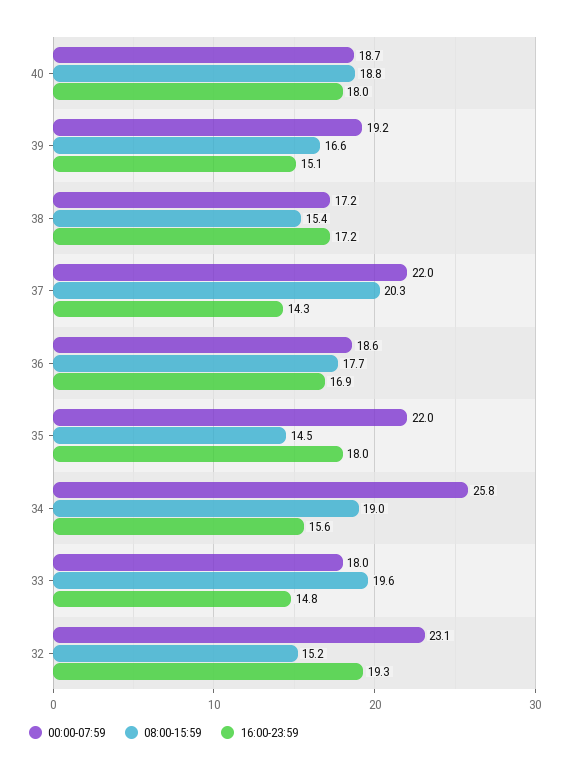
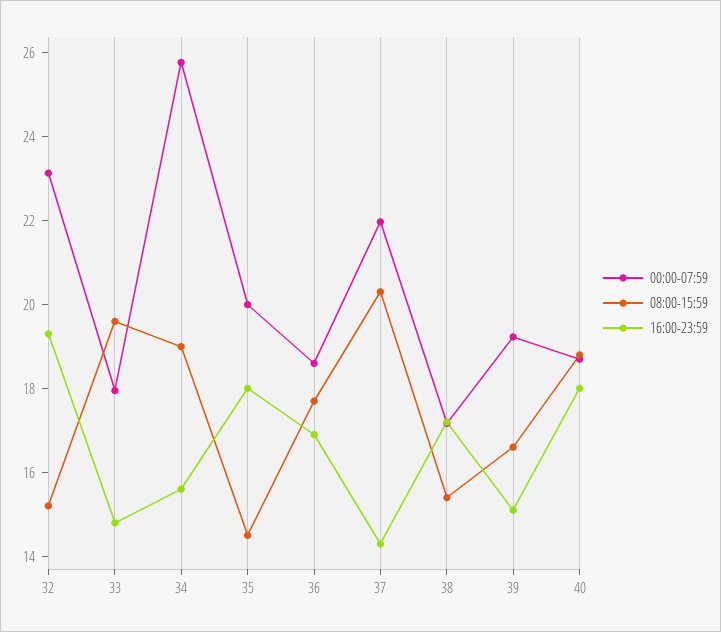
00:00-07:59, 35: 22 -> 20

